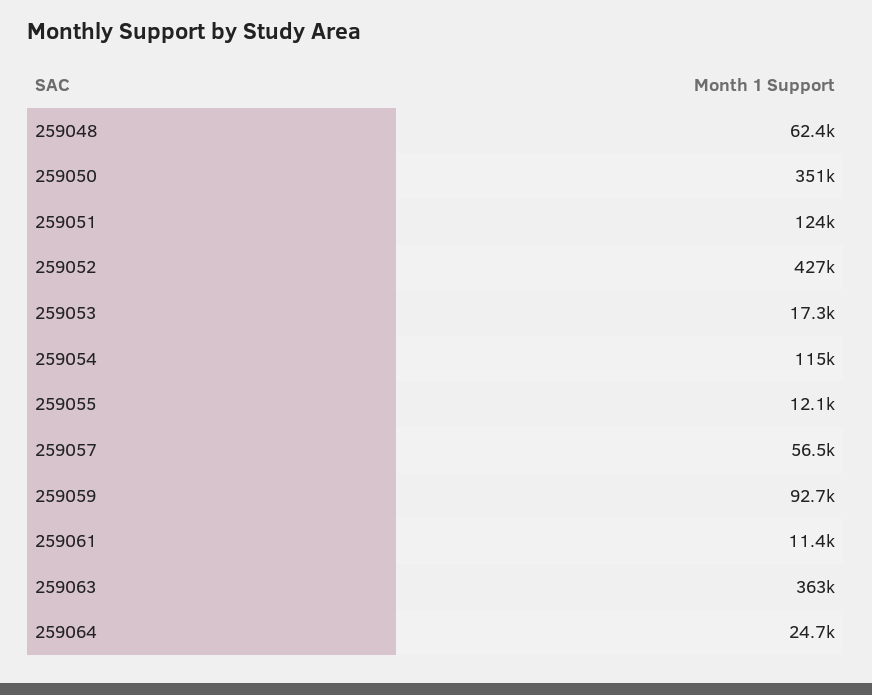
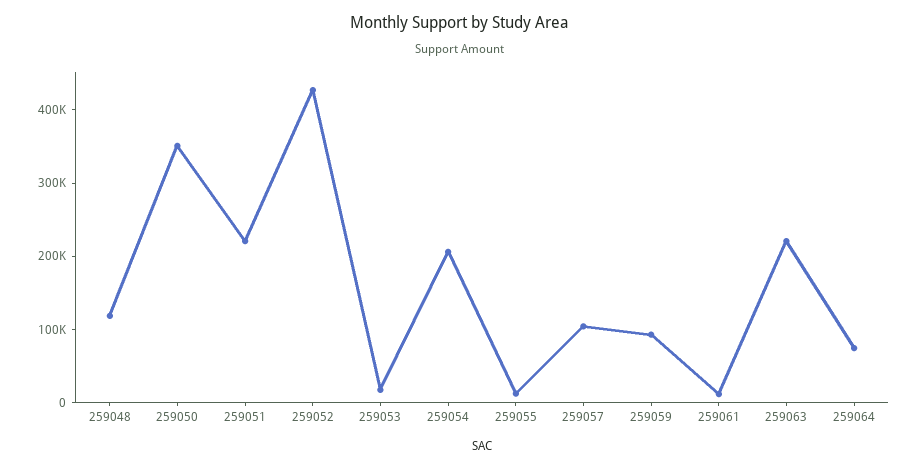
259048: 62400 -> 120000
259051: 124000 -> 220000
259054: 115000 -> 200000
259057: 56500 -> 100000
259063: 363000 -> 220000
259064: 24700 -> 80000

